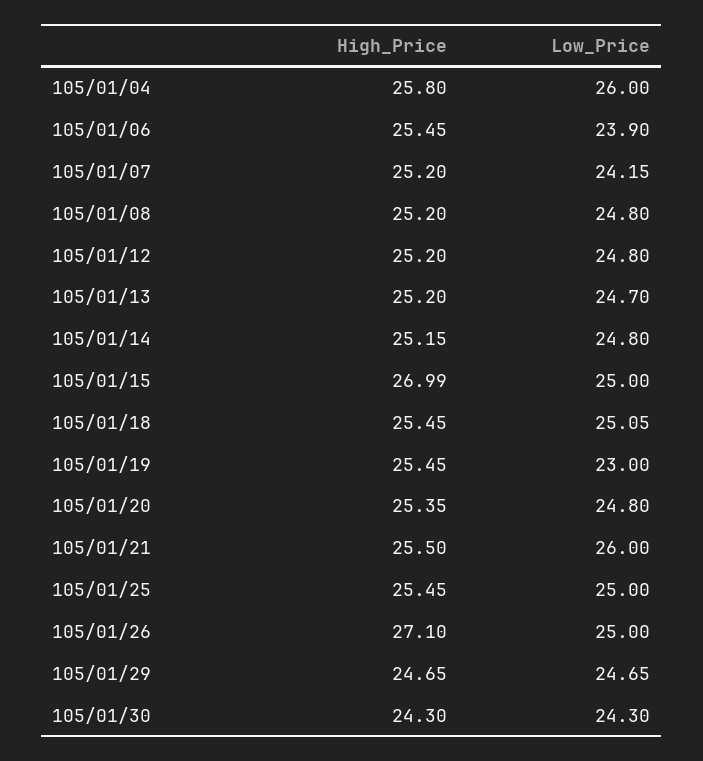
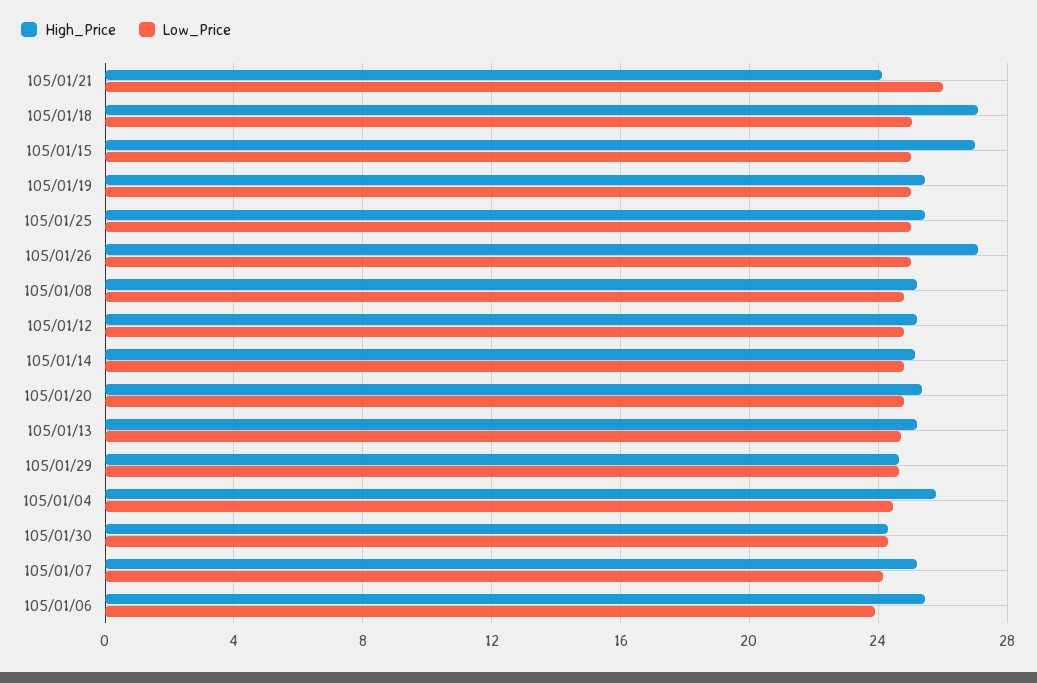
Low_Price, 105/01/04: 26 -> 24.5
High_Price, 105/01/18: 25.45 -> 27
Low_Price, 105/01/19: 23 -> 25
High_Price, 105/01/21: 25.5 -> 24

